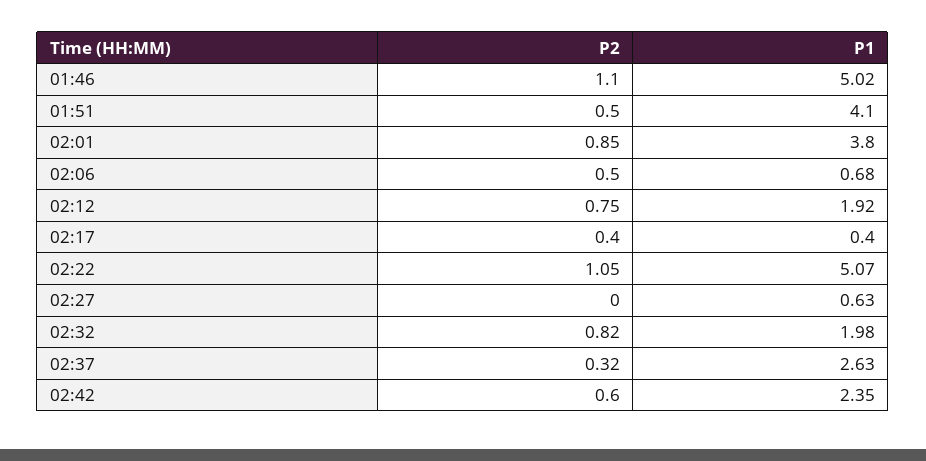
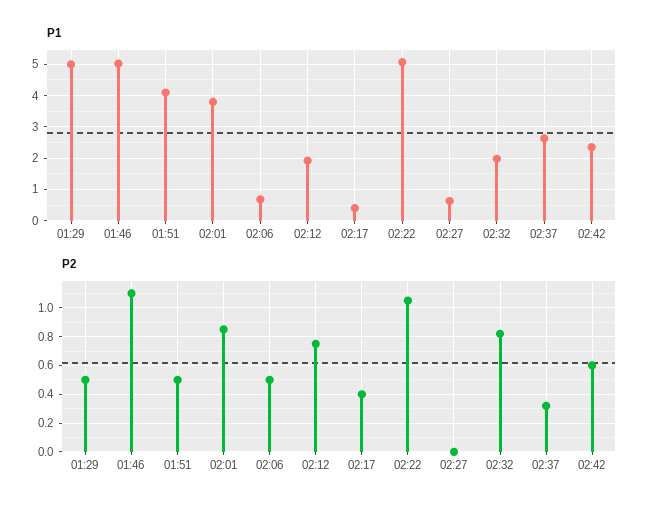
P1, 01:29: none -> 5
P2, 01:29: none -> 0.5

